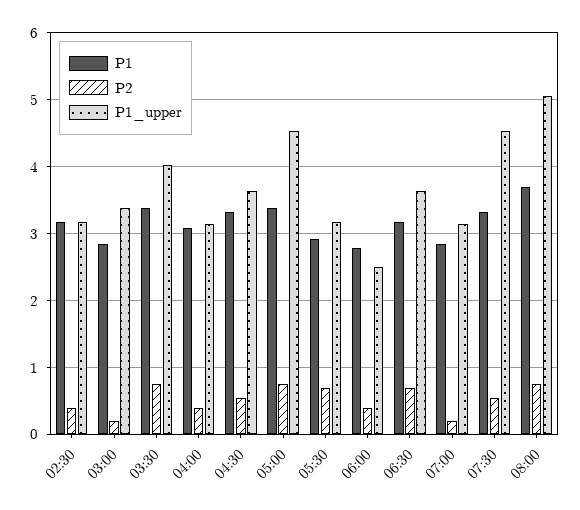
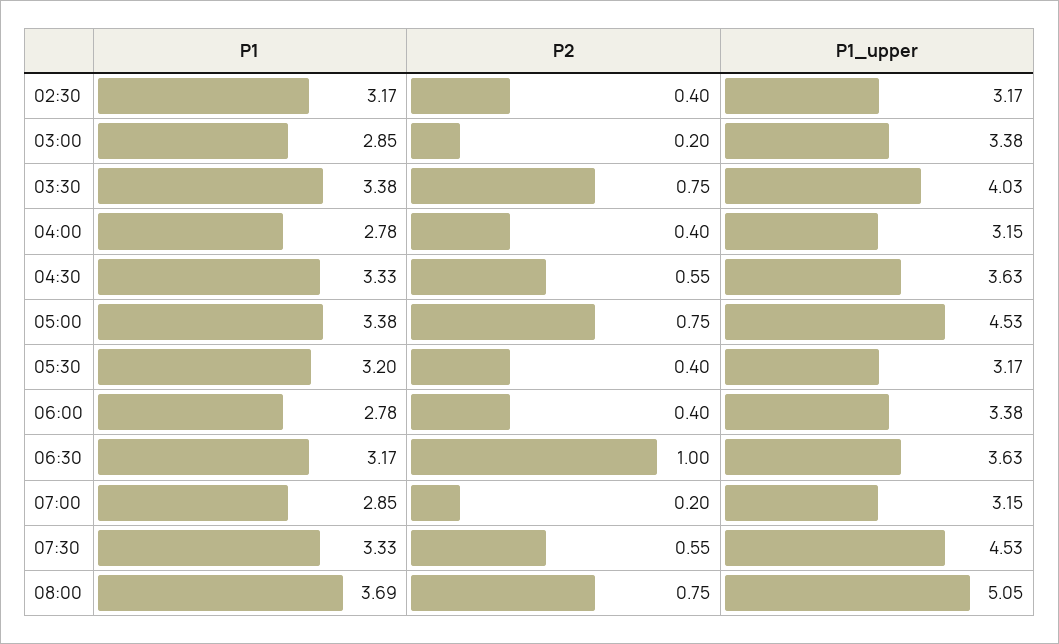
P1, 04:00: 3.1 -> 2.78
P1, 05:30: 2.9 -> 3.2
P2, 05:30: 0.7 -> 0.4
P1_upper, 06:00: 2.5 -> 3.38
P2, 06:30: 0.7 -> 1

